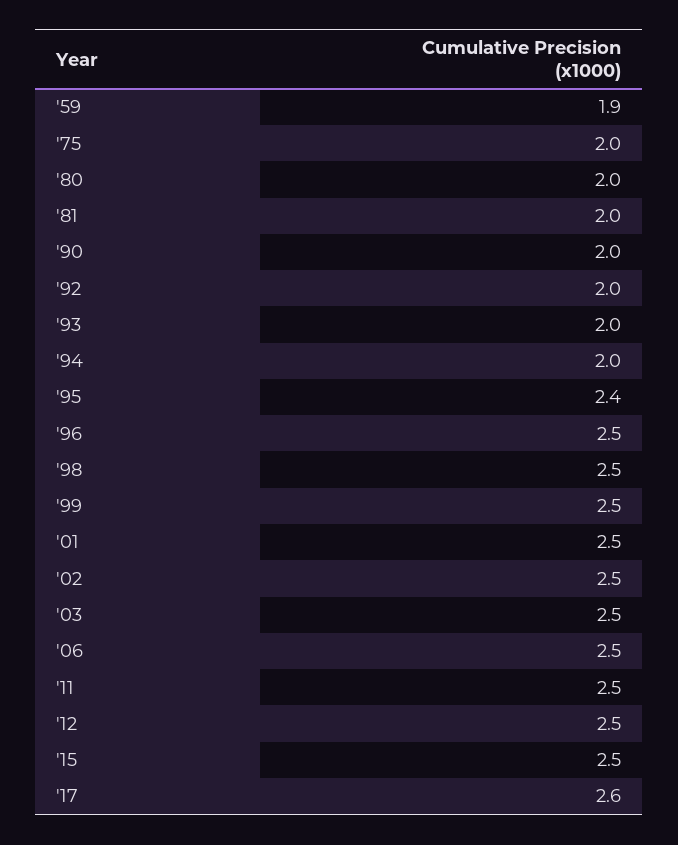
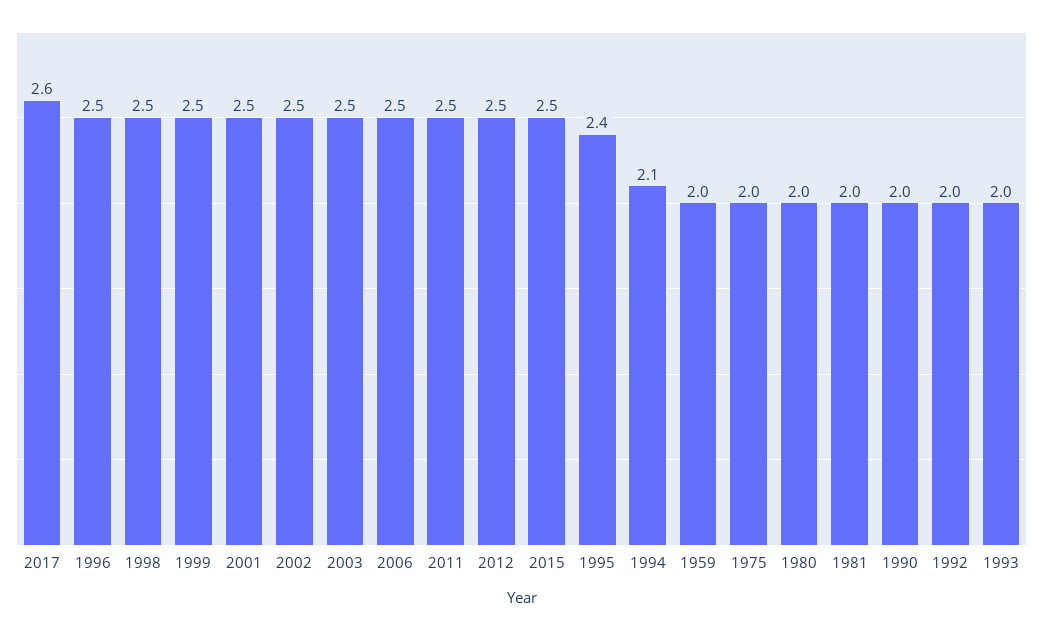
'59: 1.9 -> 2
'94: 2 -> 2.1

